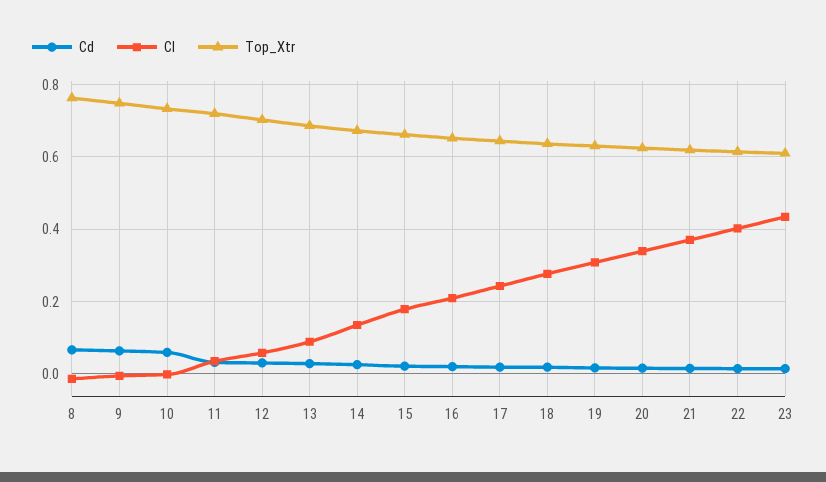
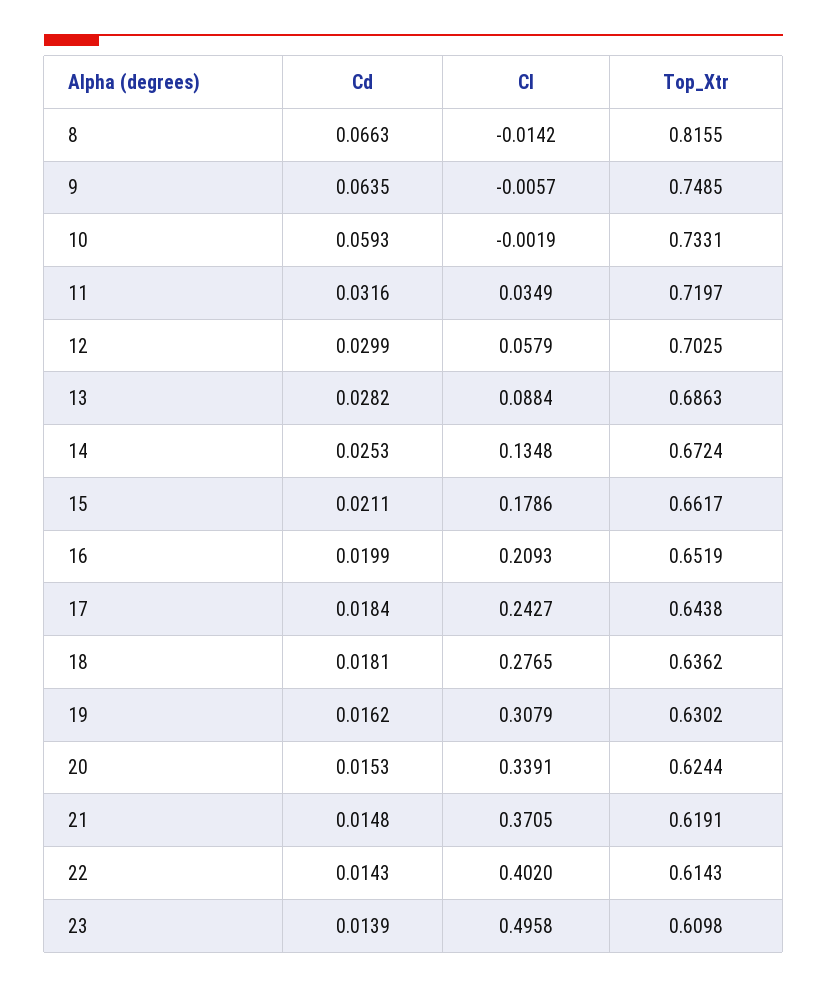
Top_Xtr, 8: 0.76 -> 0.8155
Cl, 23: 0.44 -> 0.4958

